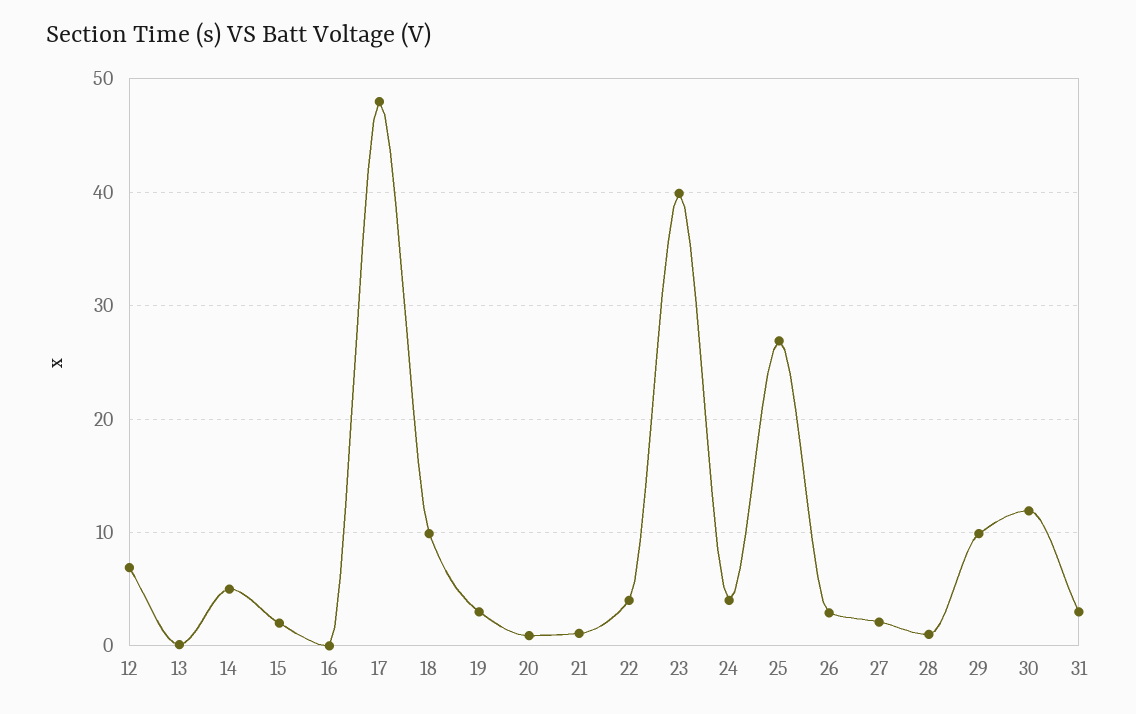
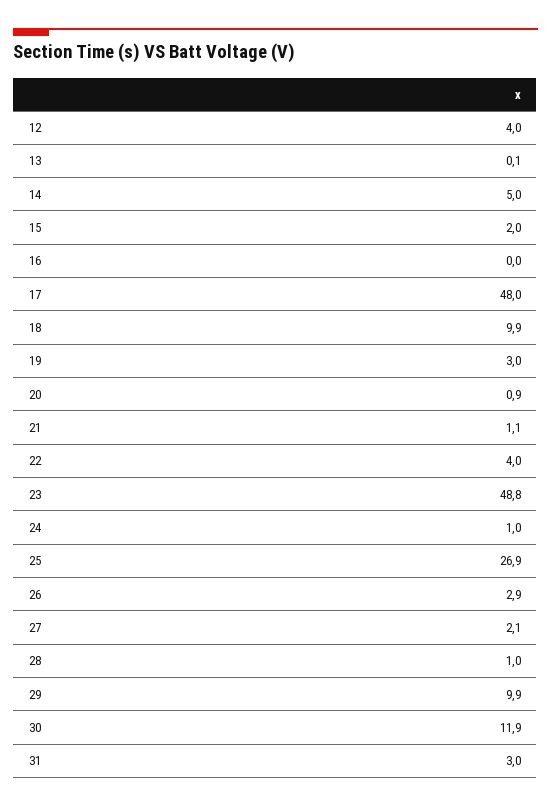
12: 7 -> 4
23: 40 -> 48.8
24: 4 -> 1

